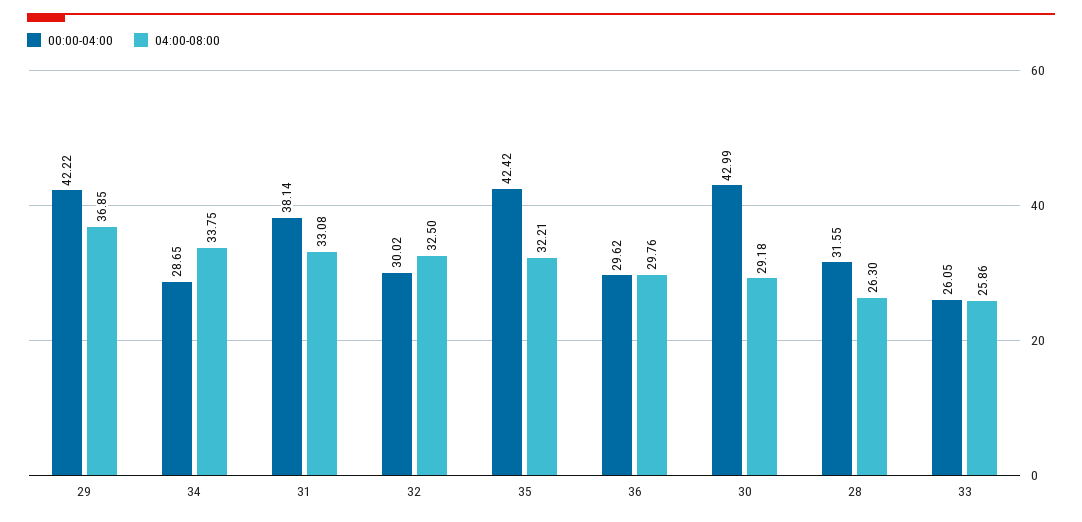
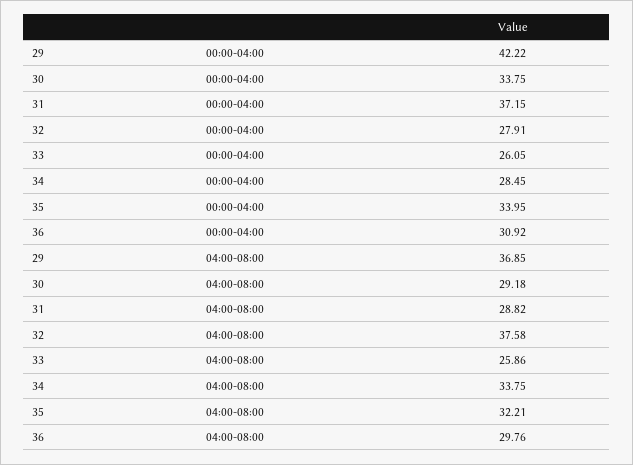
00:00-04:00, 34: 28.65 -> 28.45
00:00-04:00, 31: 38.14 -> 37.15
04:00-08:00, 31: 33.08 -> 28.82
00:00-04:00, 32: 30.02 -> 27.91
04:00-08:00, 32: 32.5 -> 37.58
00:00-04:00, 35: 42.42 -> 33.95
00:00-04:00, 36: 29.62 -> 30.92
00:00-04:00, 30: 42.99 -> 33.75
00:00-04:00, 28: 31.55 -> none
04:00-08:00, 28: 26.3 -> none

